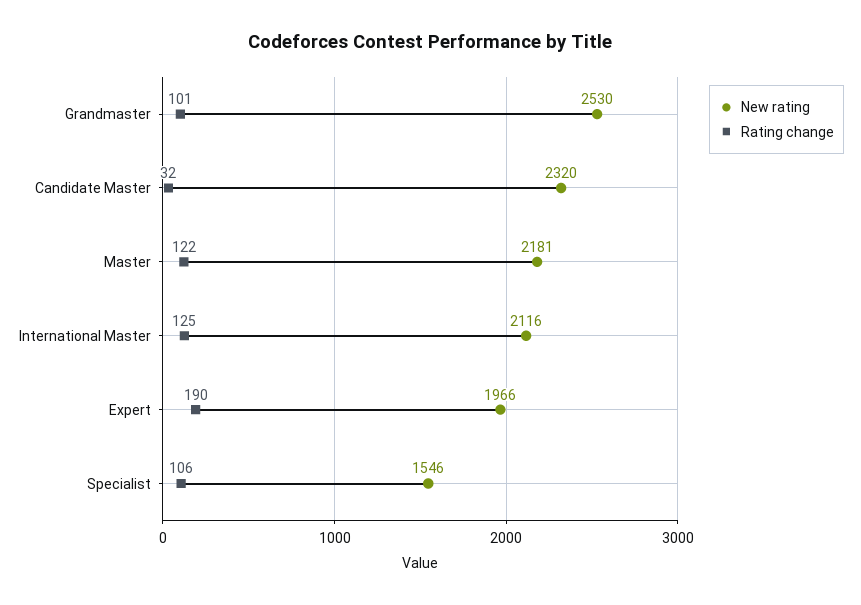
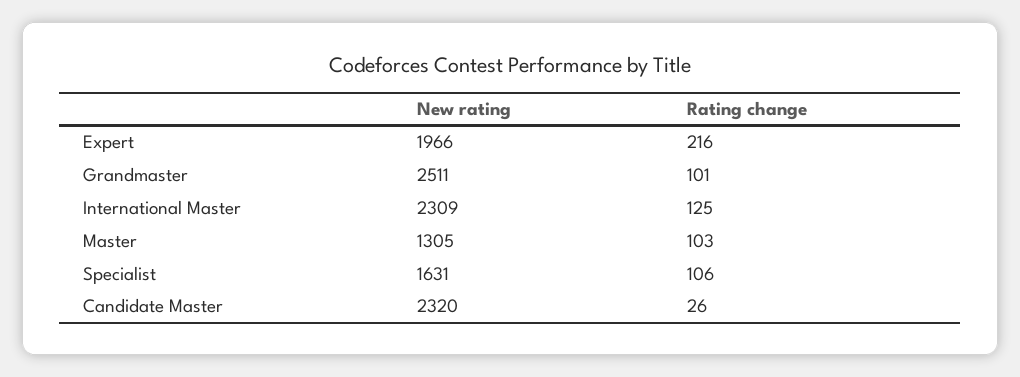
New rating, Grandmaster: 2530 -> 2511
Rating change, Candidate Master: 32 -> 26
New rating, Master: 2181 -> 1305
Rating change, Master: 122 -> 103
New rating, International Master: 2116 -> 2309
Rating change, Expert: 190 -> 216
New rating, Specialist: 1546 -> 1631

